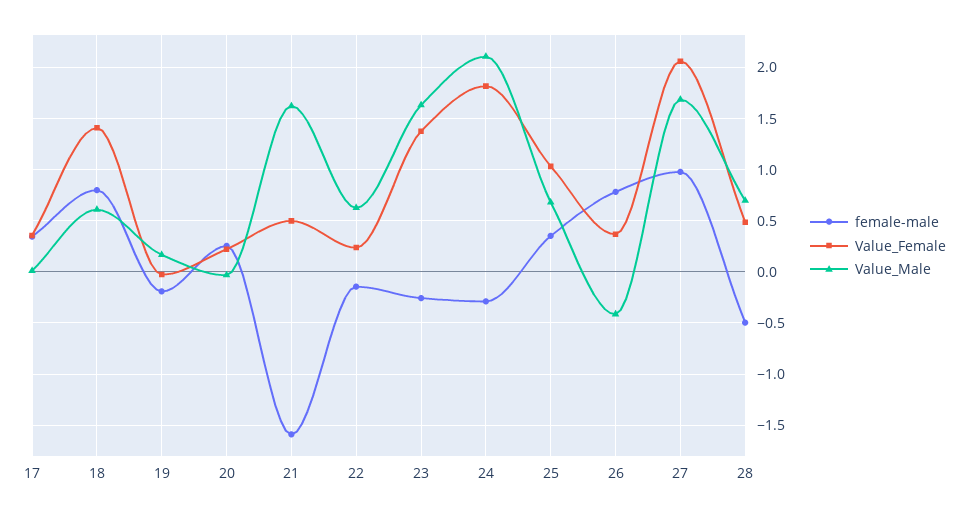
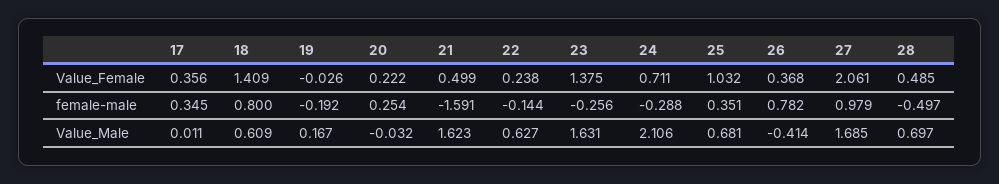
Value_Female, 24: 1.8 -> 0.711

